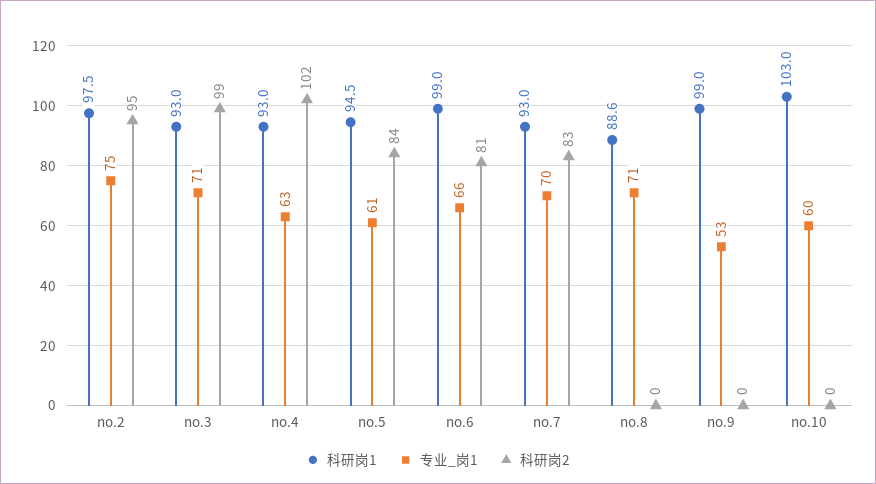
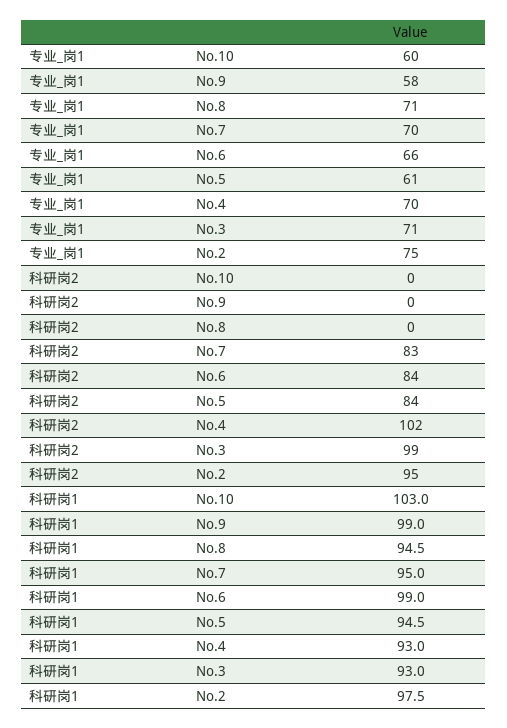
专业_岗1, no.4: 63 -> 70
科研岗2, no.6: 81 -> 84
科研岗1, no.7: 93 -> 95
科研岗1, no.8: 88.6 -> 94.5
专业_岗1, no.9: 53 -> 58

